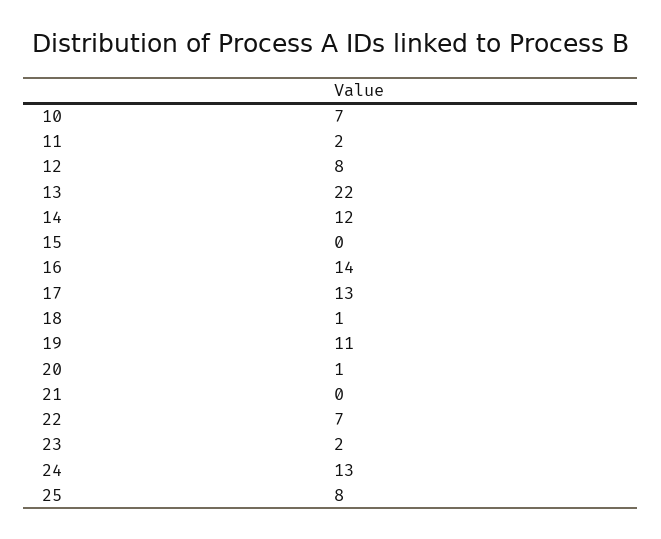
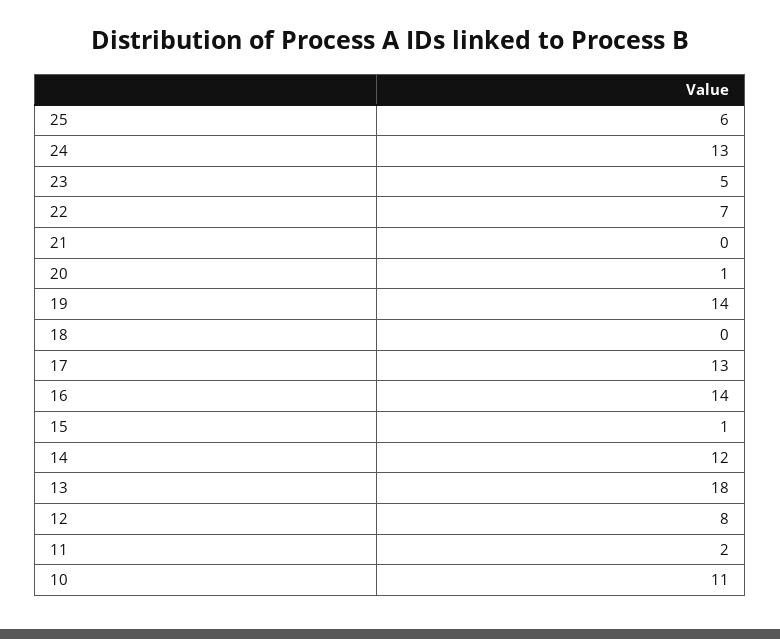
10: 7 -> 11
13: 22 -> 18
15: 0 -> 1
18: 1 -> 0
19: 11 -> 14
23: 2 -> 5
25: 8 -> 6

